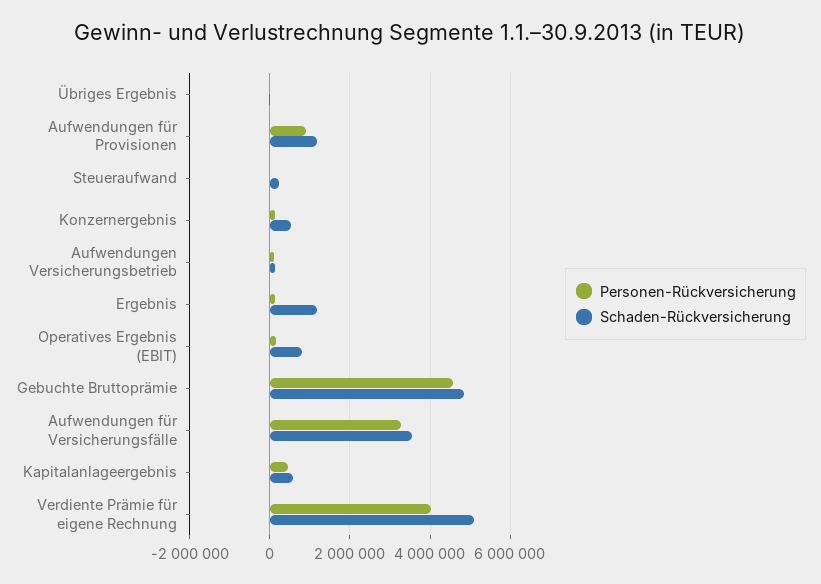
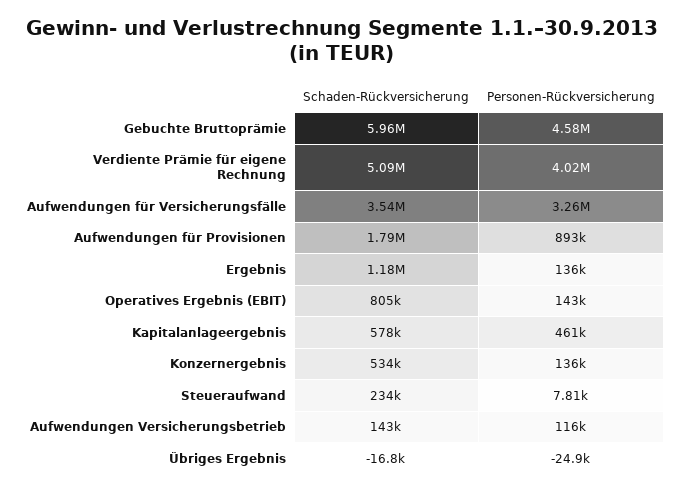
Schaden-Rückversicherung, Aufwendungen für Provisionen: 1200000 -> 1790000
Schaden-Rückversicherung, Gebuchte Bruttoprämie: 4800000 -> 5960000

